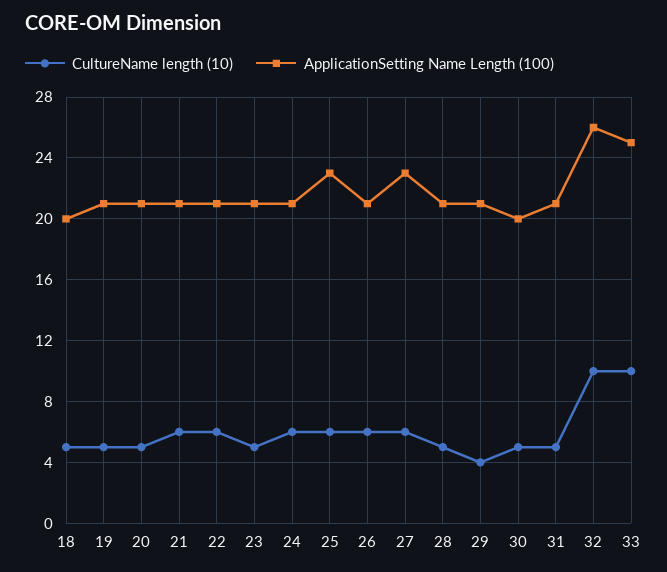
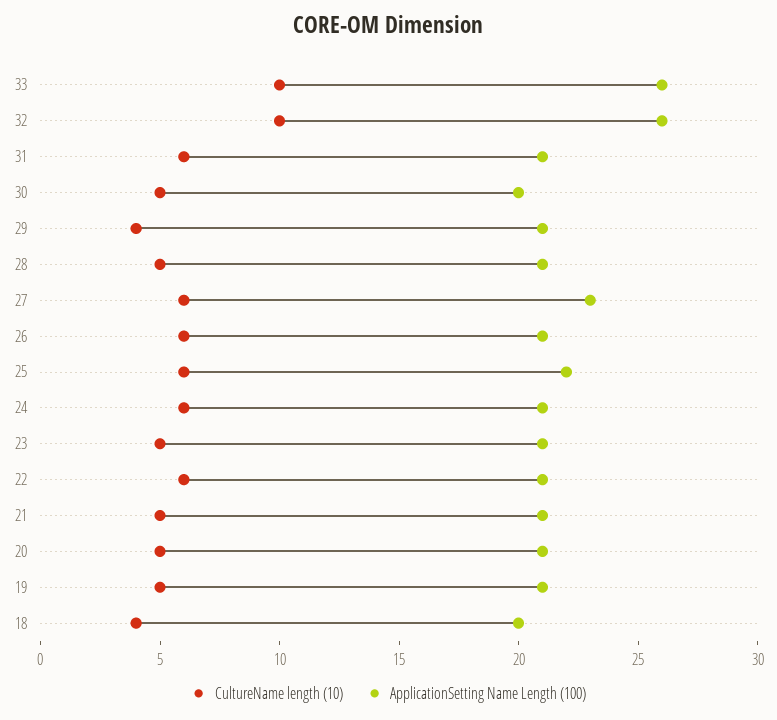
CultureName length (10), 18: 5 -> 4
CultureName length (10), 21: 6 -> 5
ApplicationSetting Name Length (100), 25: 23 -> 22
CultureName length (10), 31: 5 -> 6
ApplicationSetting Name Length (100), 33: 25 -> 26

